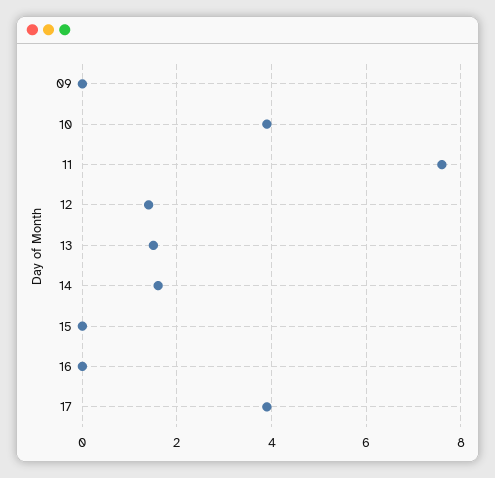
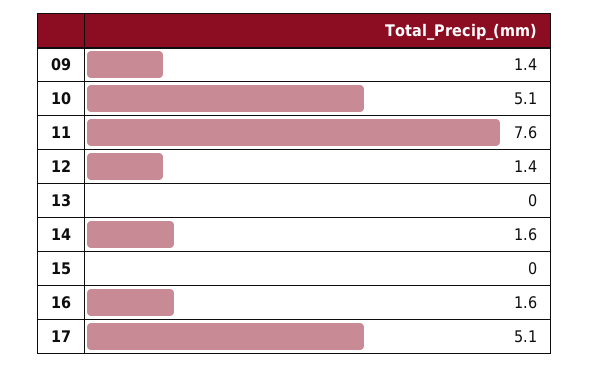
09: 0 -> 1.4
10: 4 -> 5.1
13: 1.5 -> 0
16: 0 -> 1.6
17: 4 -> 5.1

